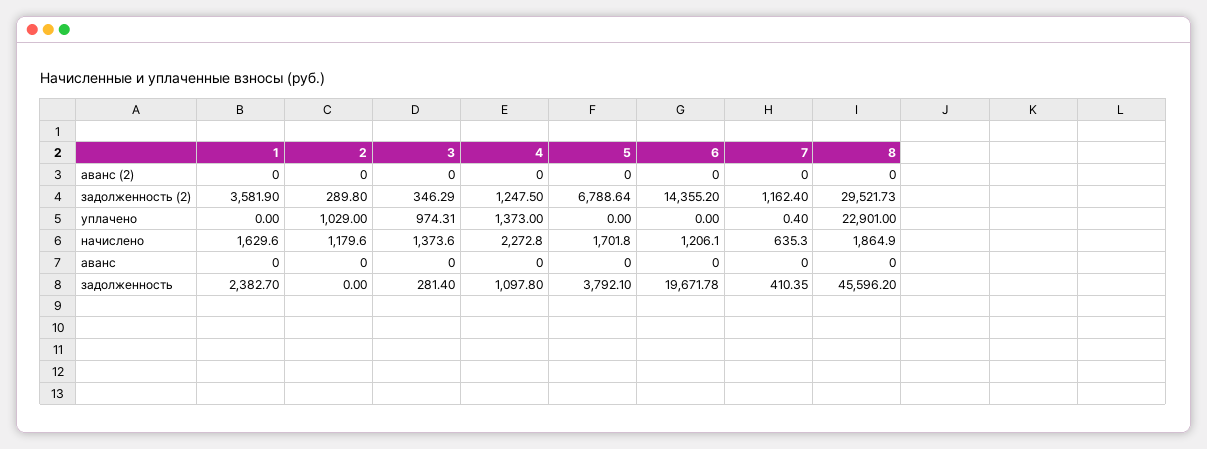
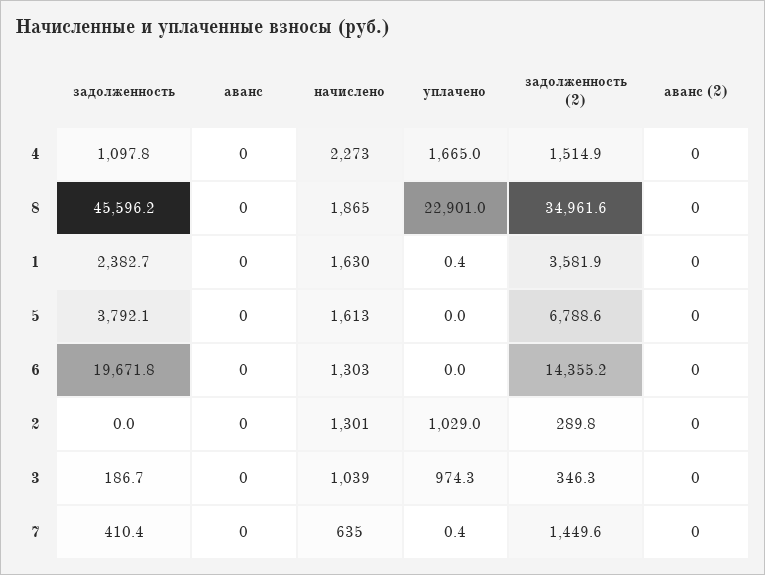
4, задолженность (2): 1247.5 -> 1514.9
7, задолженность (2): 1162.4 -> 1449.6
8, задолженность (2): 29521.73 -> 34961.6
1, уплачено: 0 -> 0.4
4, уплачено: 1373 -> 1665
2, начислено: 1179.6 -> 1301
3, начислено: 1373.6 -> 1039
5, начислено: 1701.8 -> 1613
6, начислено: 1206.1 -> 1303
3, задолженность: 281.4 -> 186.7

